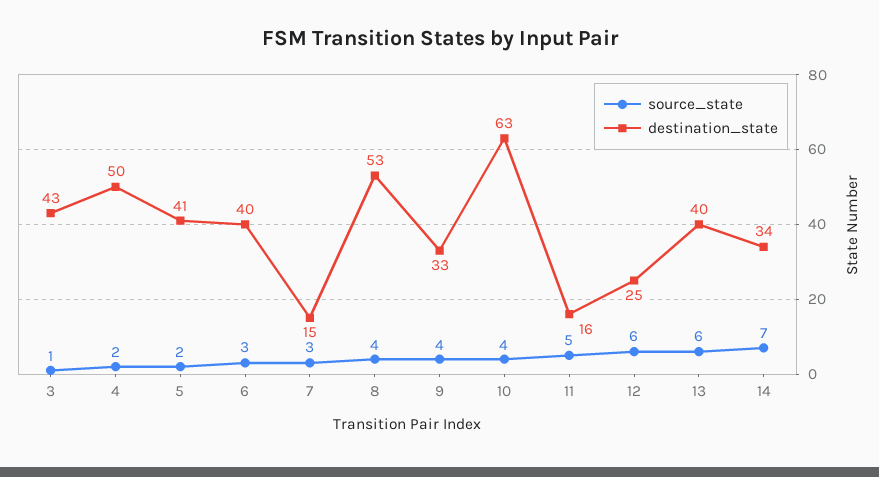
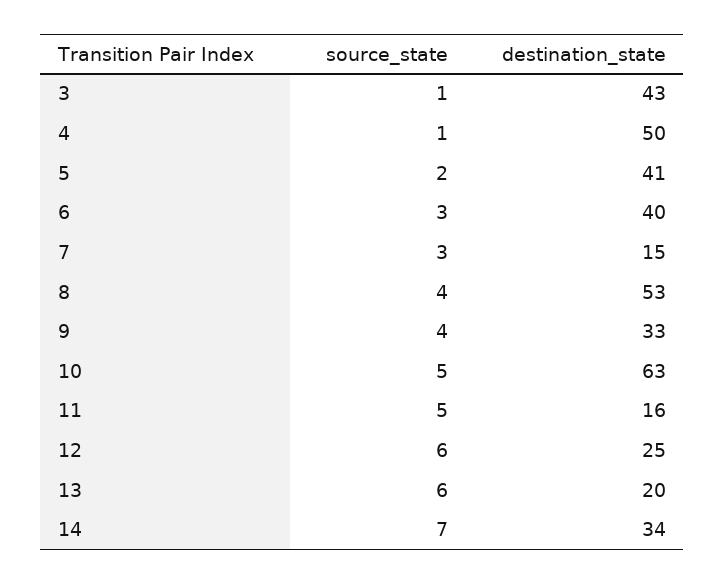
source_state, 4: 2 -> 1
source_state, 10: 4 -> 5
destination_state, 13: 40 -> 20

